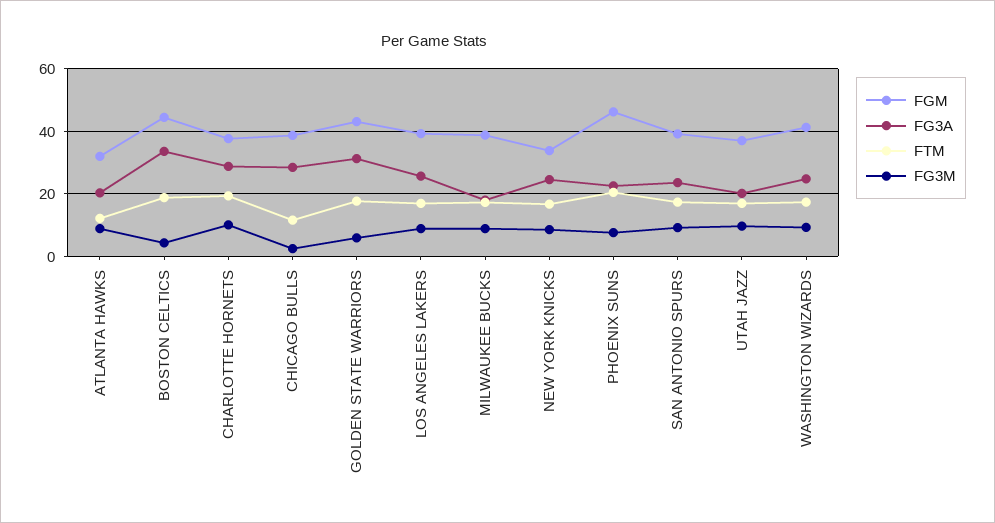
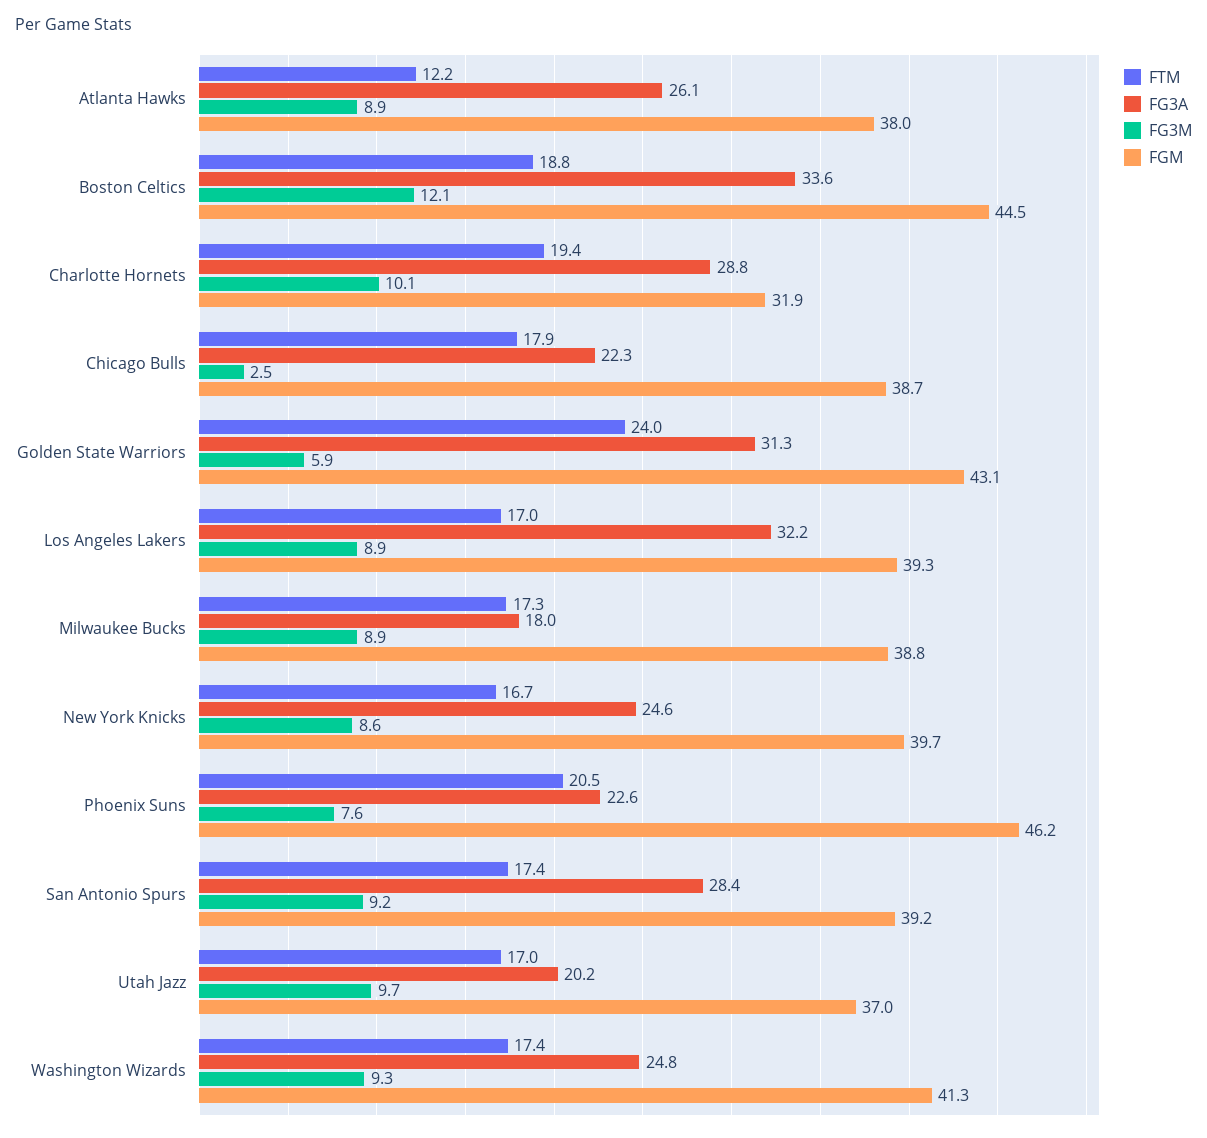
FGM, ATLANTA HAWKS: 32 -> 38
FG3A, ATLANTA HAWKS: 20 -> 26.1
FG3M, BOSTON CELTICS: 4 -> 12.1
FGM, CHARLOTTE HORNETS: 38 -> 31.9
FG3A, CHICAGO BULLS: 28 -> 22.3
FTM, CHICAGO BULLS: 12 -> 17.9
FTM, GOLDEN STATE WARRIORS: 18 -> 24
FG3A, LOS ANGELES LAKERS: 26 -> 32.2
FGM, NEW YORK KNICKS: 34 -> 39.7
FG3A, SAN ANTONIO SPURS: 24 -> 28.4

